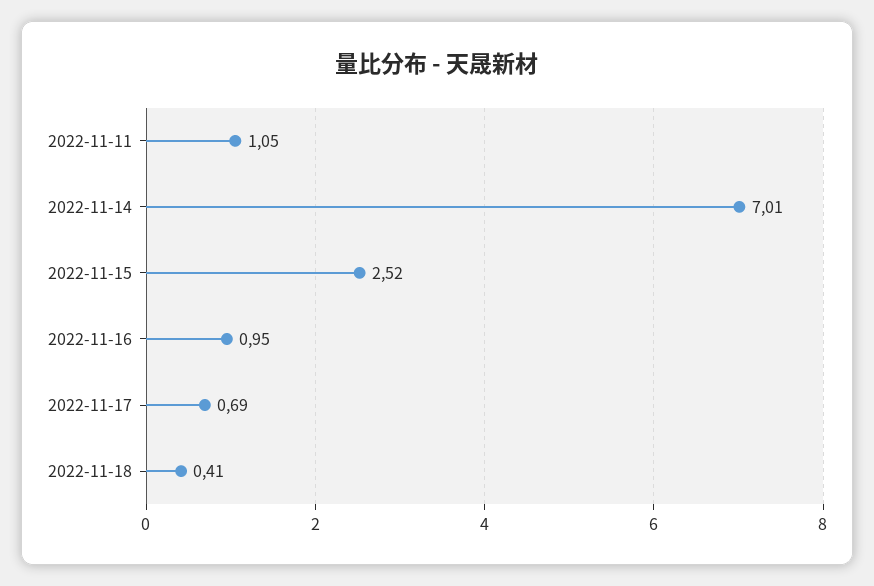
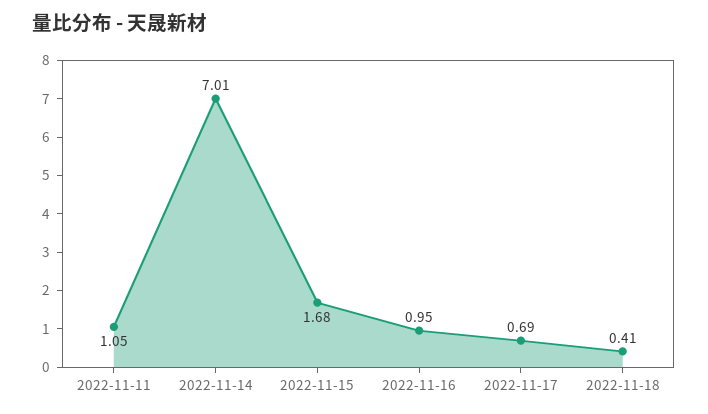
2022-11-15: 2.52 -> 1.68

